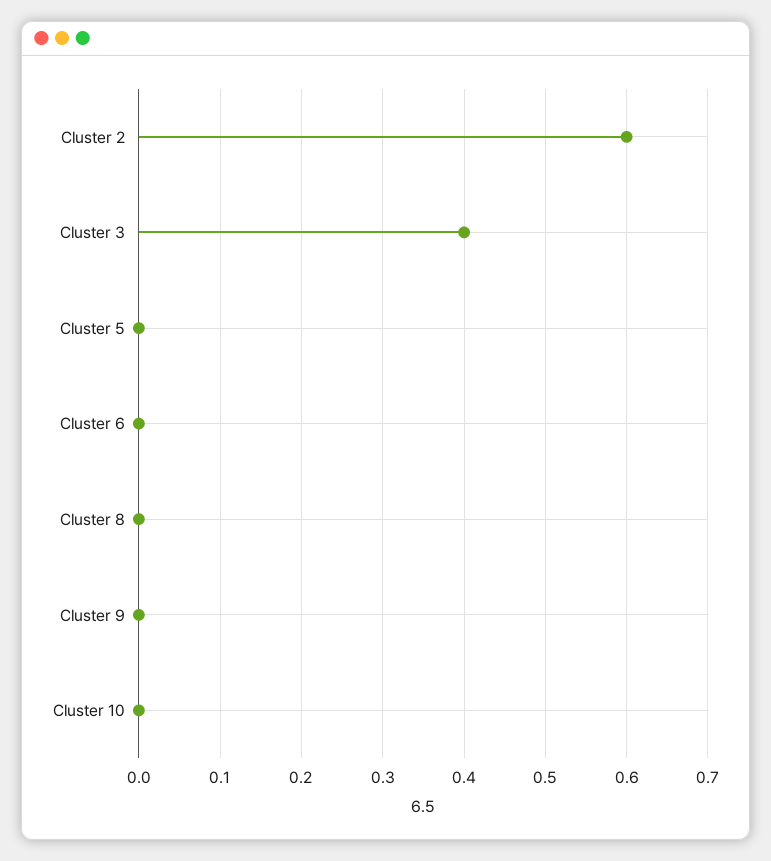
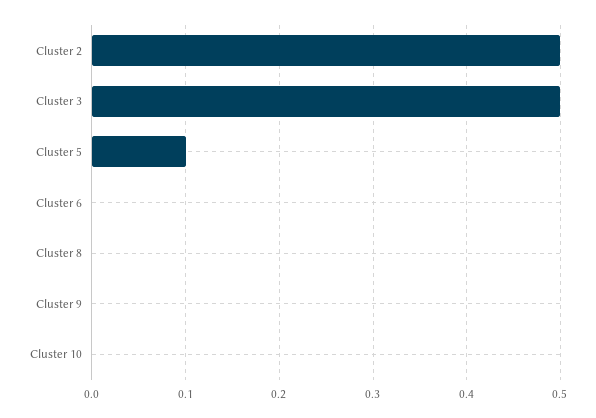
Cluster 2: 0.6 -> 0.5
Cluster 3: 0.4 -> 0.5
Cluster 5: 0 -> 0.1

